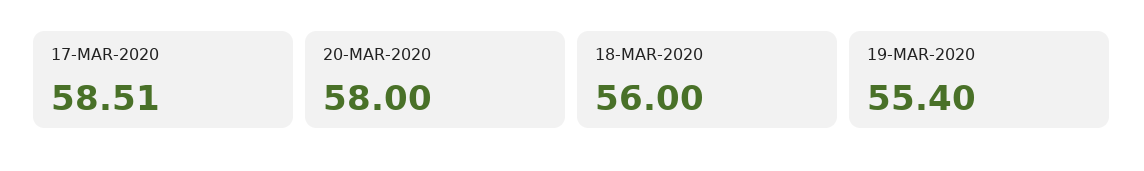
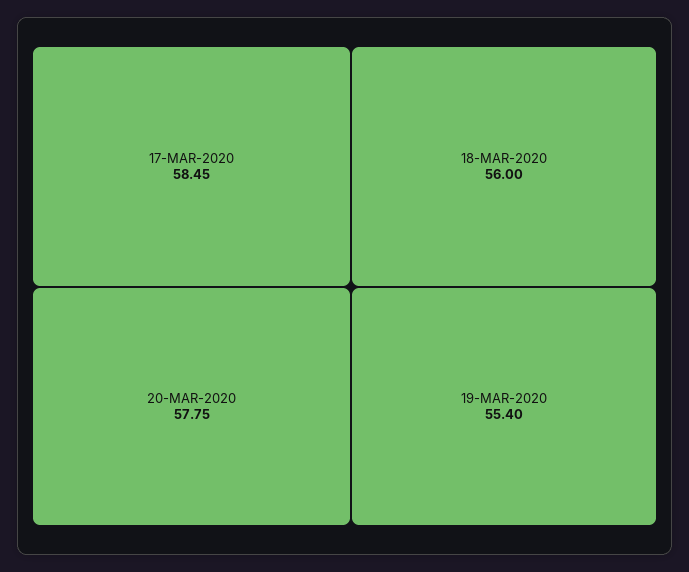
17-MAR-2020: 58.51 -> 58.45
20-MAR-2020: 58 -> 57.75

